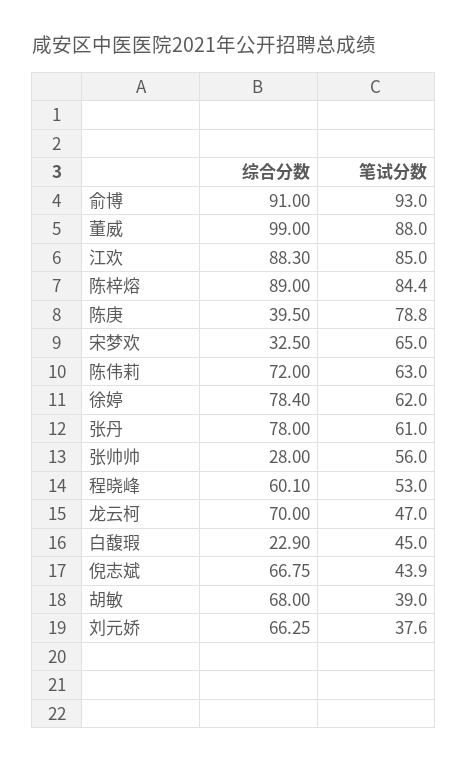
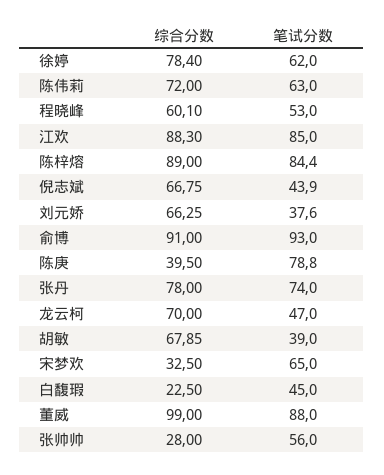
笔试分数, 张丹: 61 -> 74
综合分数, 白馥瑕: 22.9 -> 22.5
综合分数, 胡敏: 68 -> 67.85

